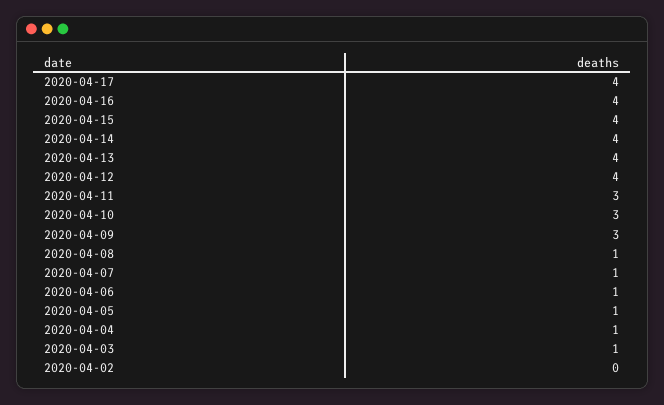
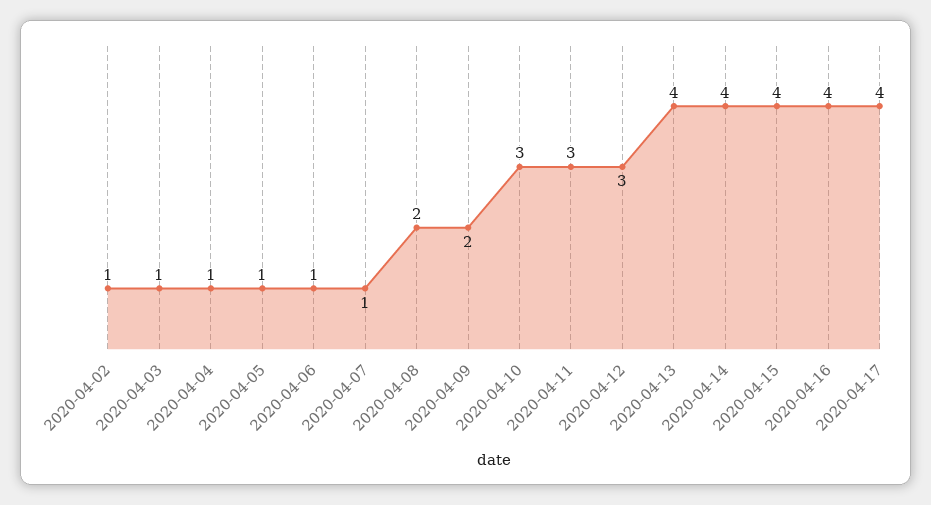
2020-04-12: 4 -> 3
2020-04-09: 3 -> 2
2020-04-08: 1 -> 2
2020-04-02: 0 -> 1

